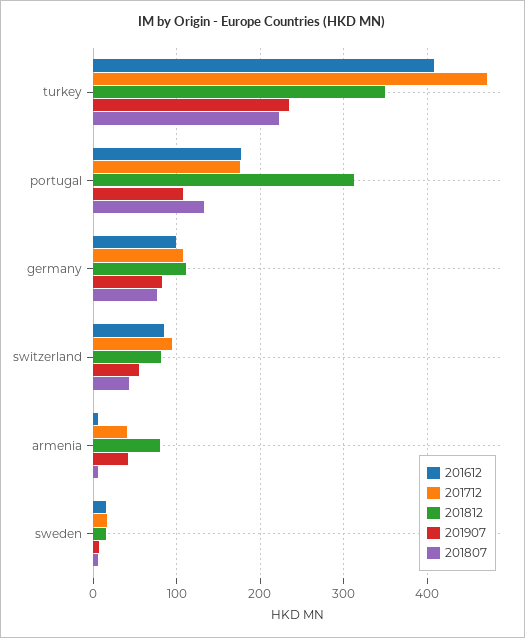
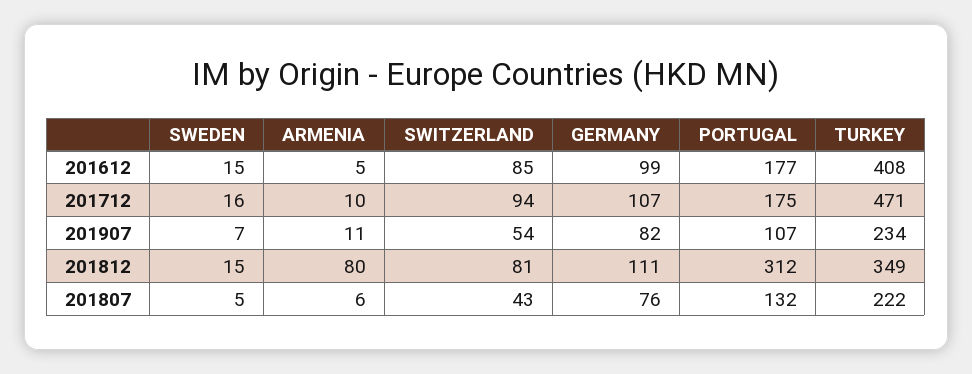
201712, armenia: 40 -> 10
201907, armenia: 40 -> 11

